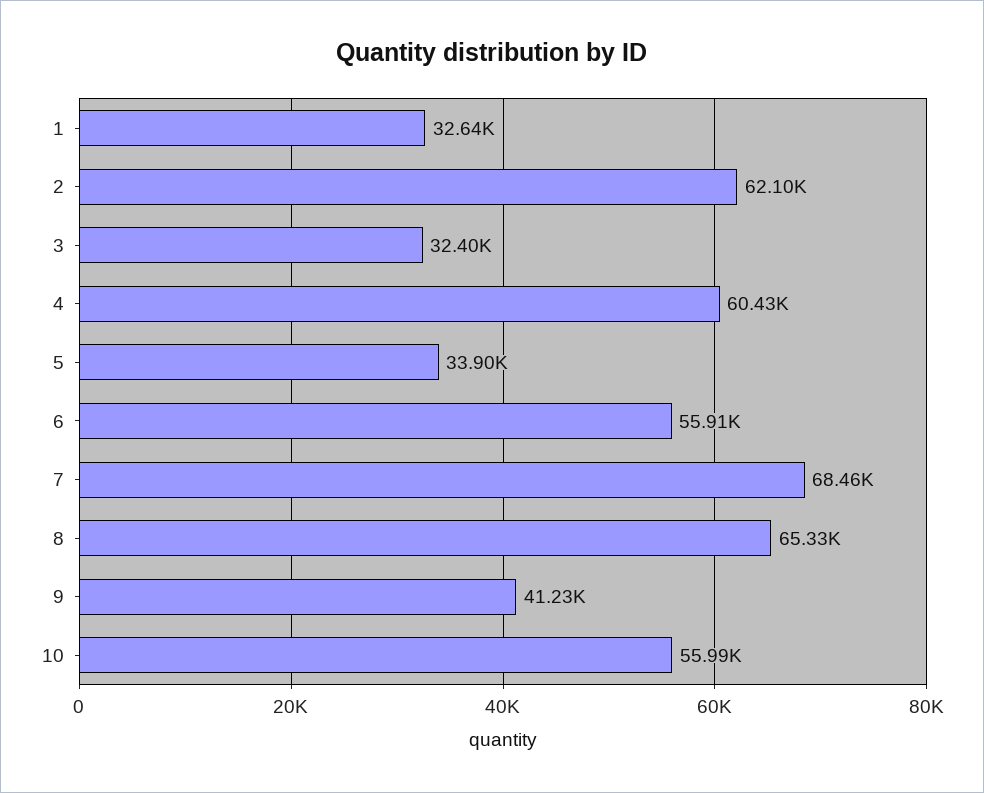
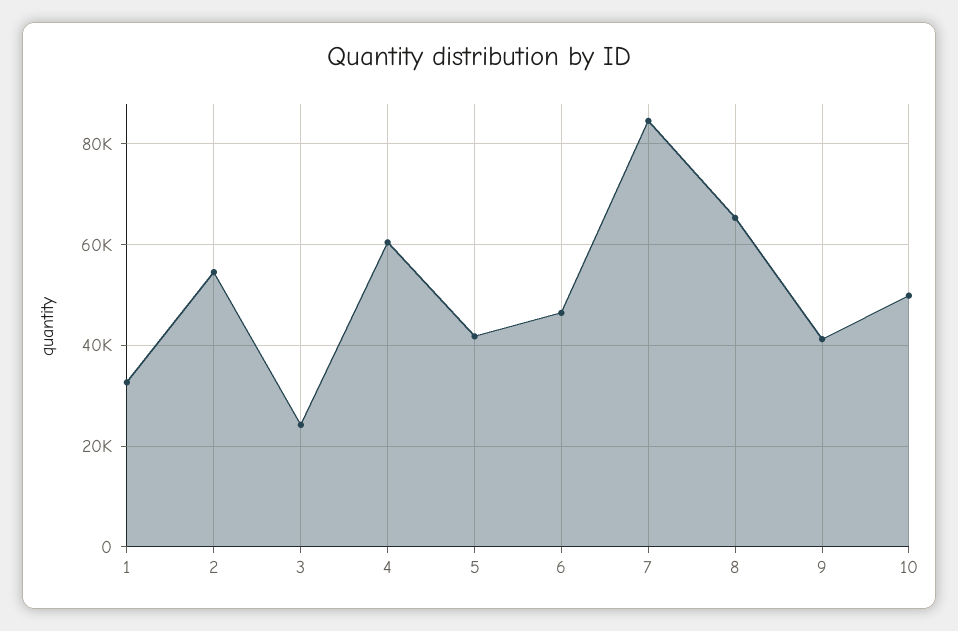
2: 62100 -> 54000
3: 32400 -> 24000
5: 33900 -> 42000
6: 55910 -> 46000
7: 68460 -> 84000
10: 55990 -> 50000

